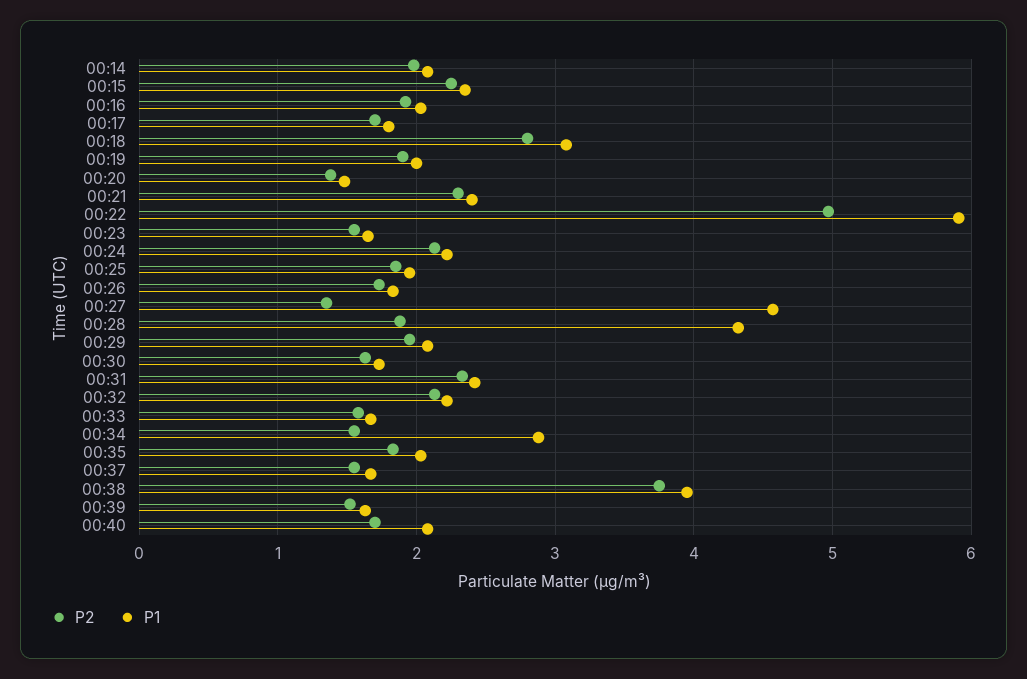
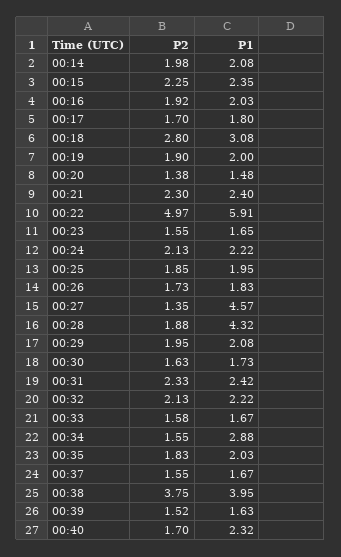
P1, 00:40: 2.1 -> 2.32

